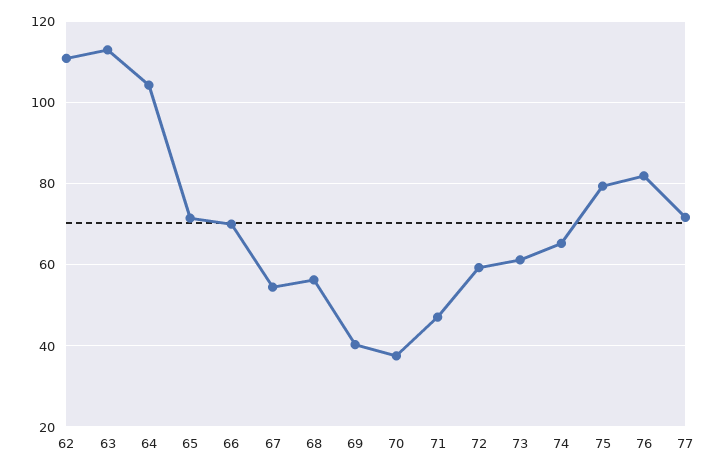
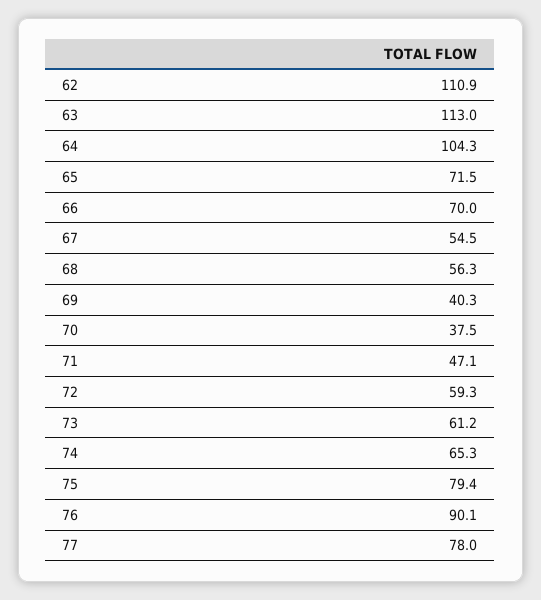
76: 82 -> 90.1
77: 72 -> 78

